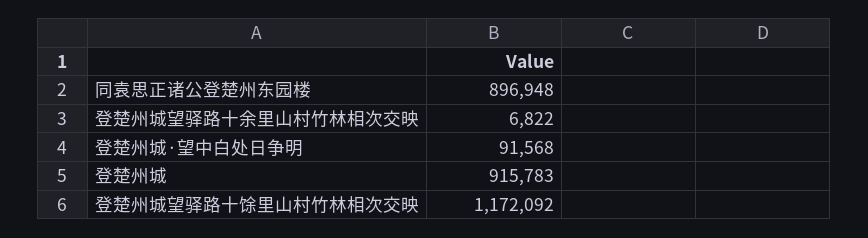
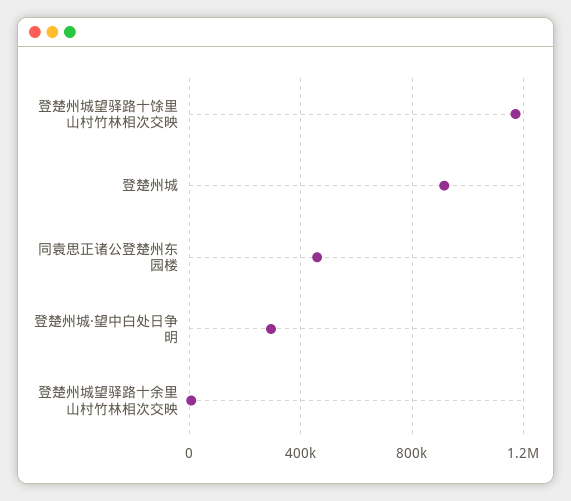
同袁思正诸公登楚州东园楼: 896948 -> 450000
登楚州城·望中白处日争明: 91568 -> 300000

